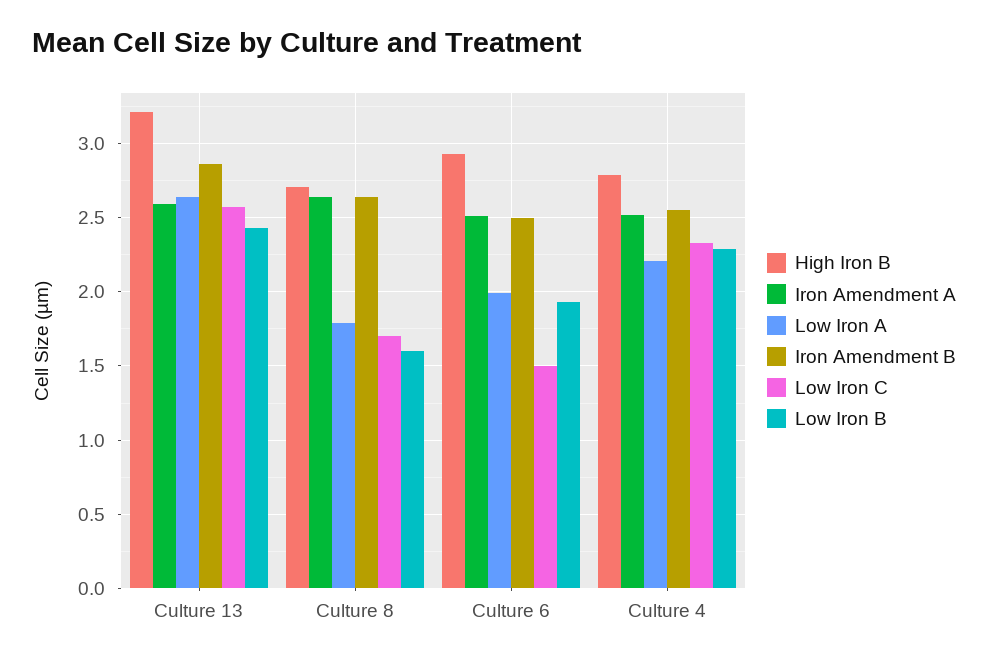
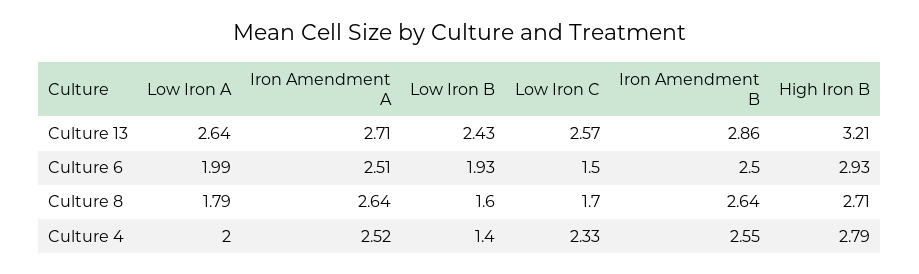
Iron Amendment A, Culture 13: 2.6 -> 2.71
Low Iron A, Culture 4: 2.2 -> 2
Low Iron B, Culture 4: 2.3 -> 1.4

